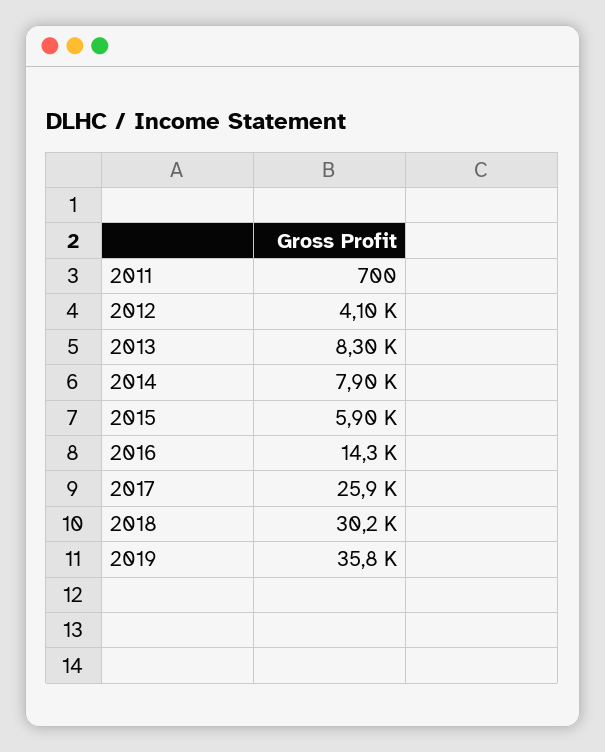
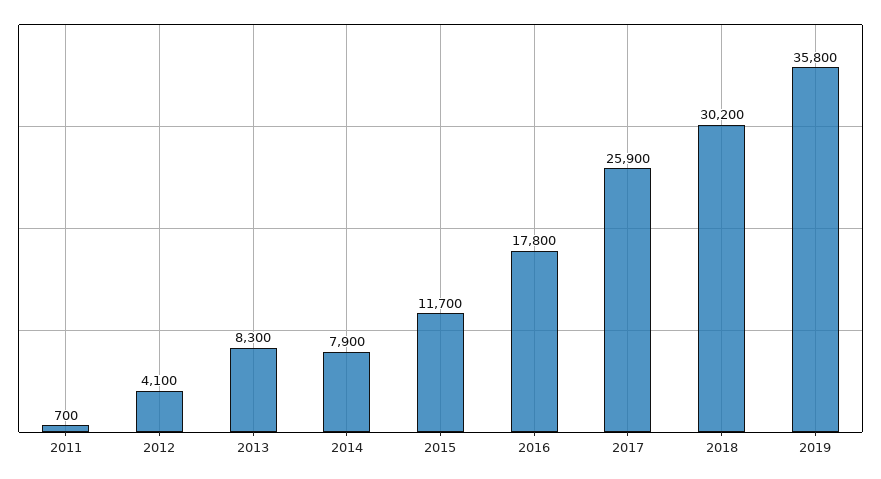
2015: 5900 -> 11700
2016: 14300 -> 17800

